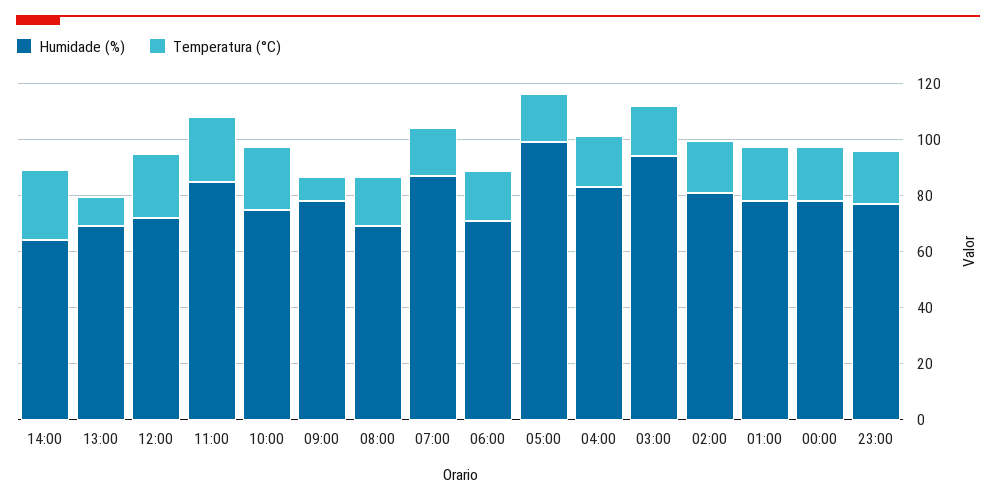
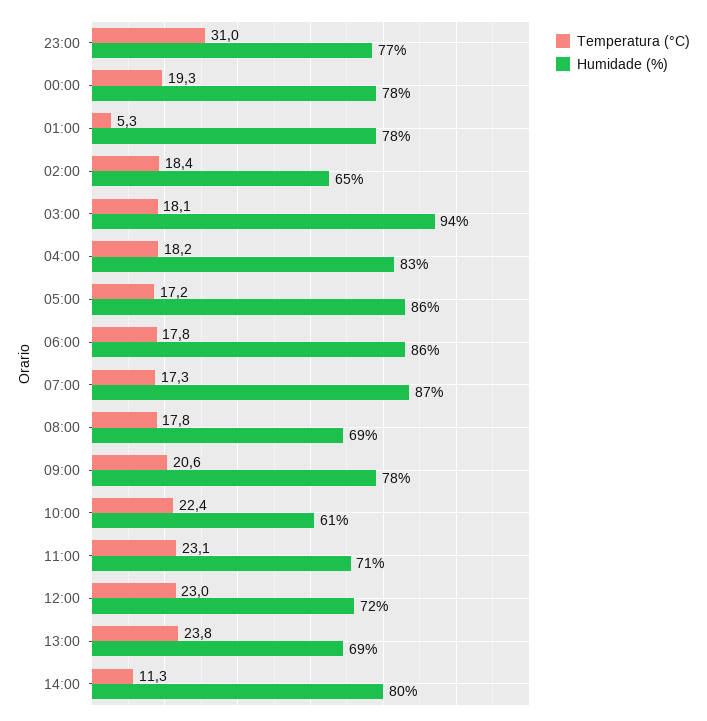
Humidade (%), 14:00: 65 -> 80
Temperatura (°C), 14:00: 25 -> 11.3
Temperatura (°C), 13:00: 10 -> 23.8
Humidade (%), 11:00: 85 -> 71
Humidade (%), 10:00: 75 -> 61
Temperatura (°C), 09:00: 10 -> 20.6
Humidade (%), 06:00: 70 -> 86
Humidade (%), 05:00: 100 -> 86
Humidade (%), 02:00: 80 -> 65
Temperatura (°C), 01:00: 20 -> 5.3
Temperatura (°C), 23:00: 20 -> 31

